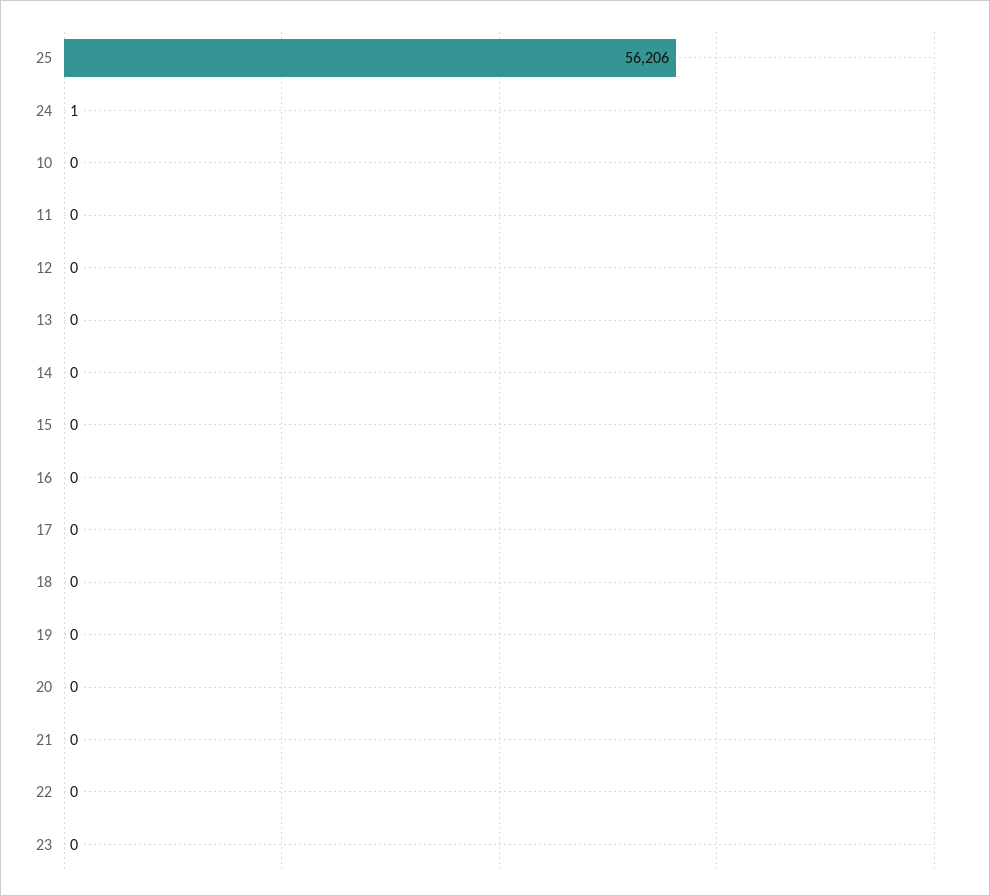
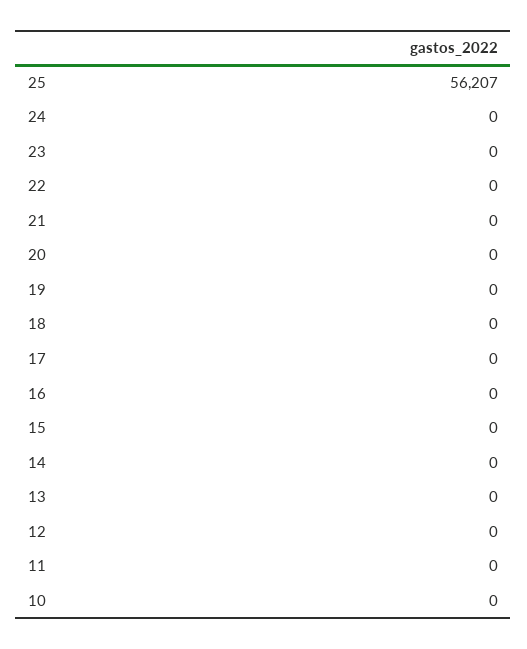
25: 56206 -> 56207
24: 1 -> 0

